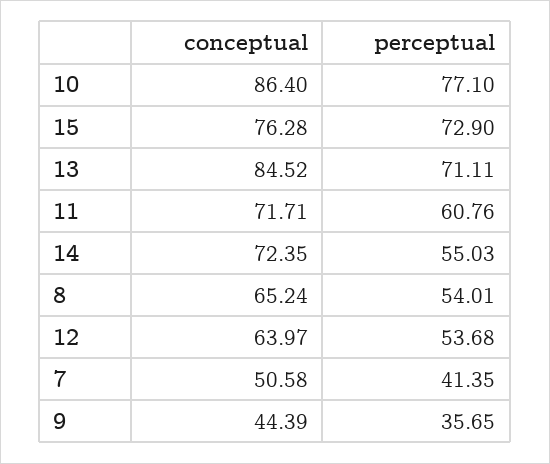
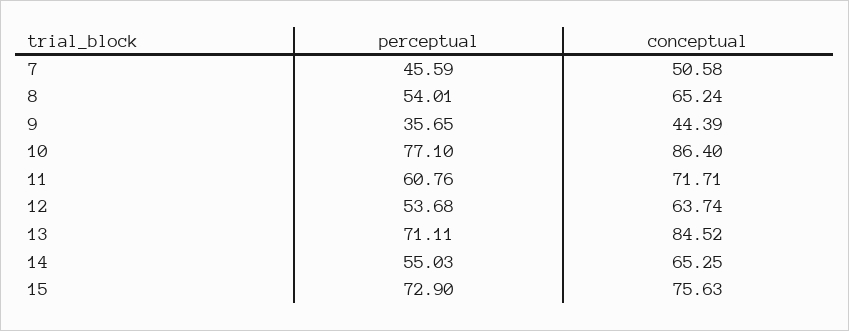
conceptual, 15: 76.28 -> 75.63
conceptual, 14: 72.35 -> 65.25
conceptual, 12: 63.97 -> 63.74
perceptual, 7: 41.35 -> 45.59

